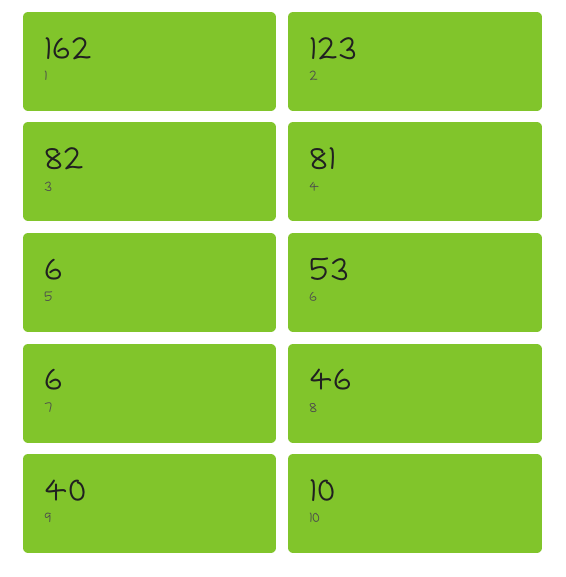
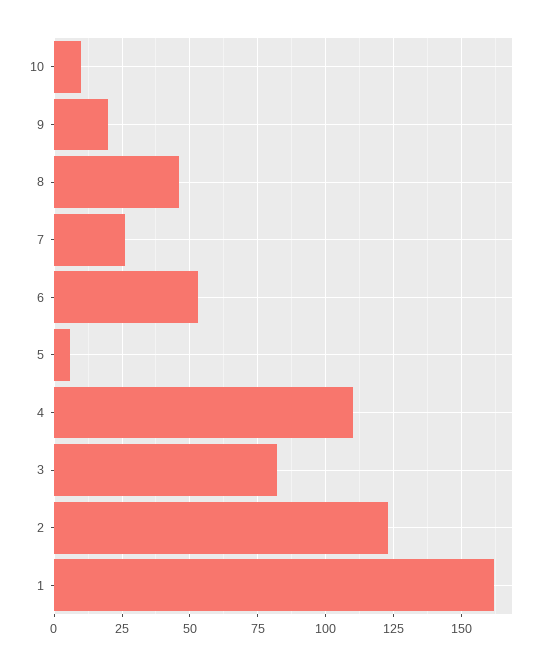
4: 81 -> 110
7: 6 -> 25
9: 40 -> 20

